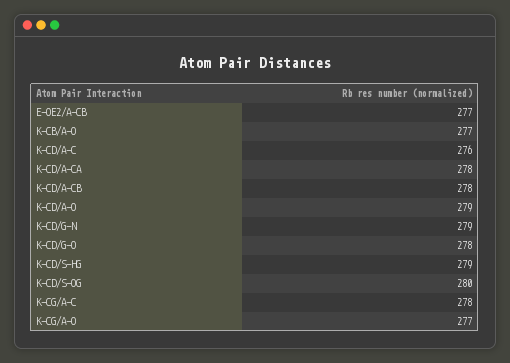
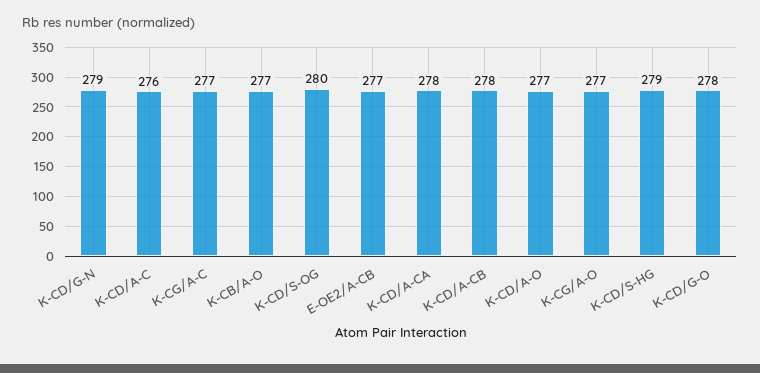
K-CD/A-O: 279 -> 277
K-CG/A-C: 278 -> 277

